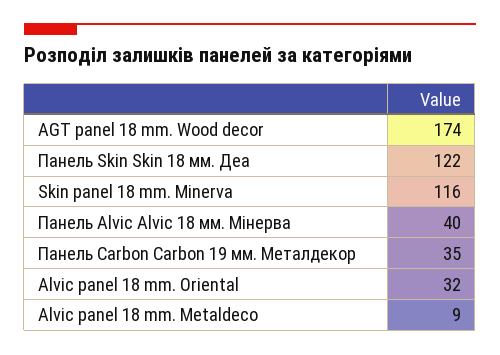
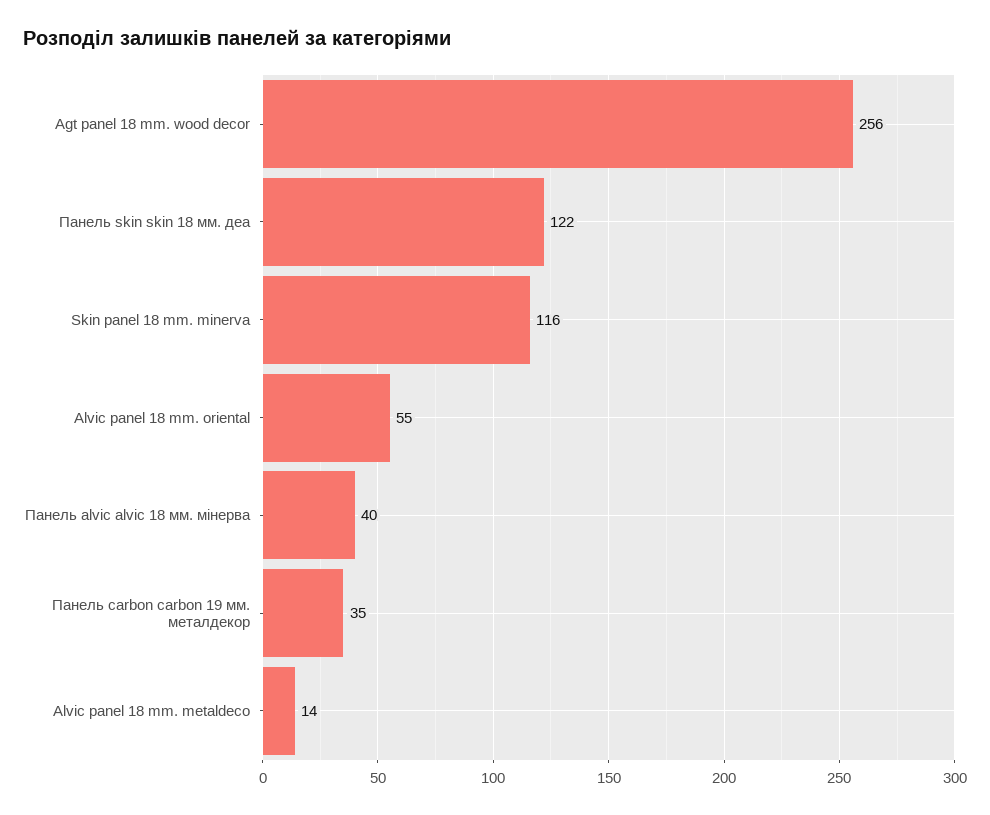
AGT panel 18 mm. Wood decor: 174 -> 256
Alvic panel 18 mm. Oriental: 32 -> 55
Alvic panel 18 mm. Metaldeco: 9 -> 14

